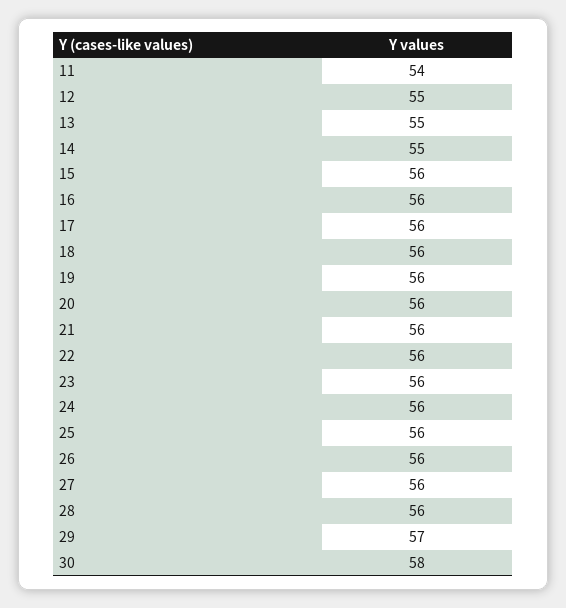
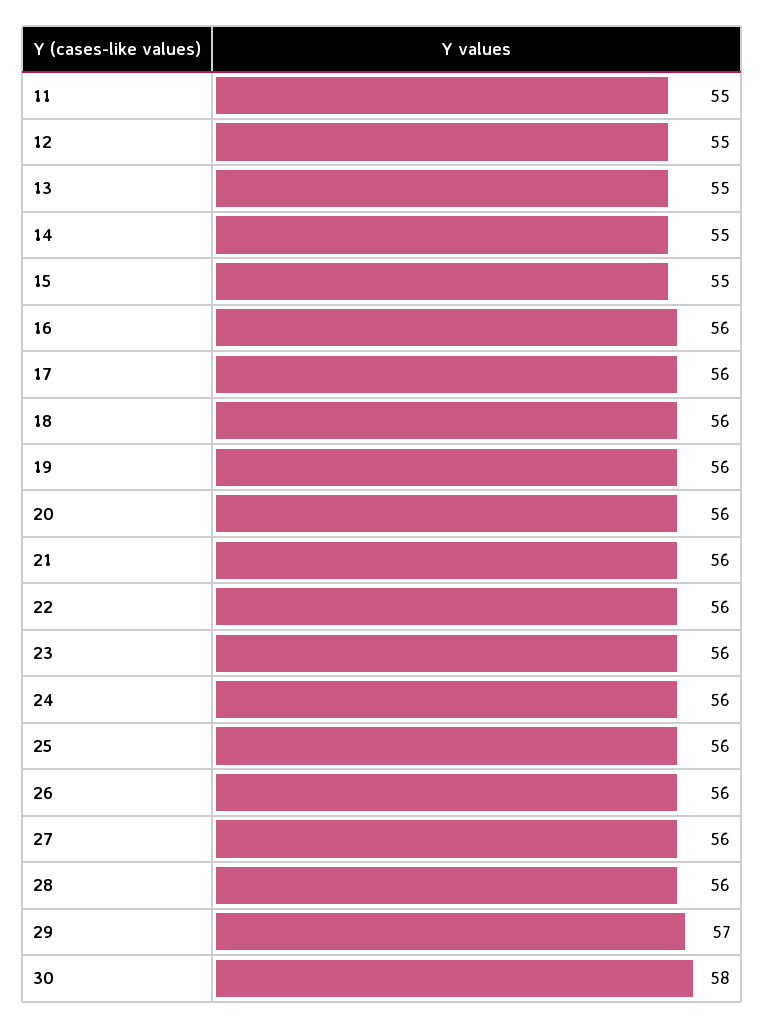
11: 54 -> 55
15: 56 -> 55

